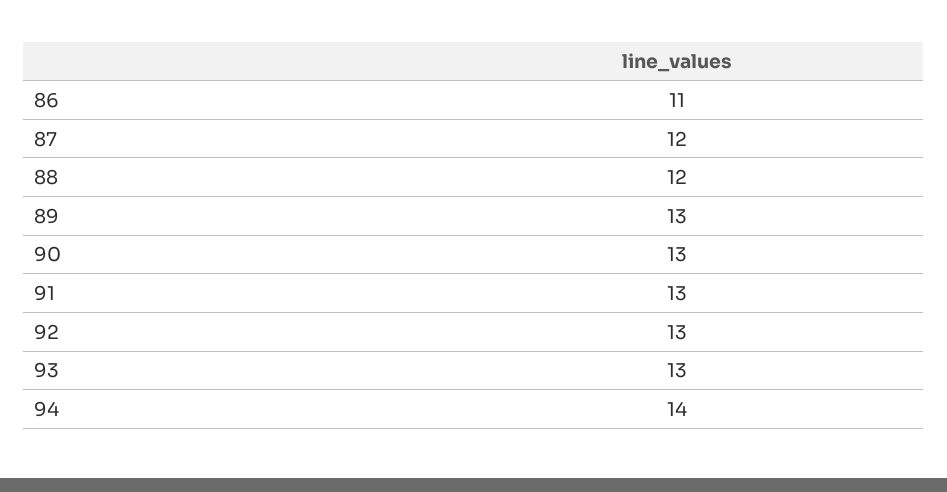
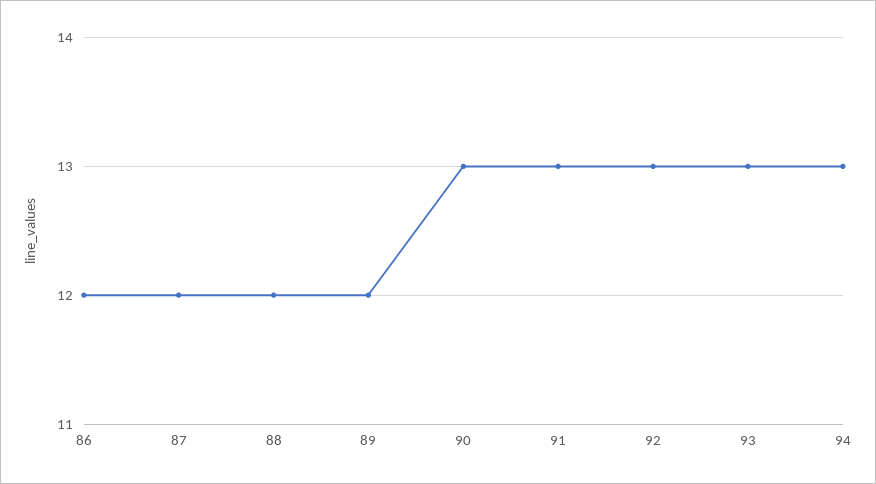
86: 11 -> 12
89: 13 -> 12
94: 14 -> 13

